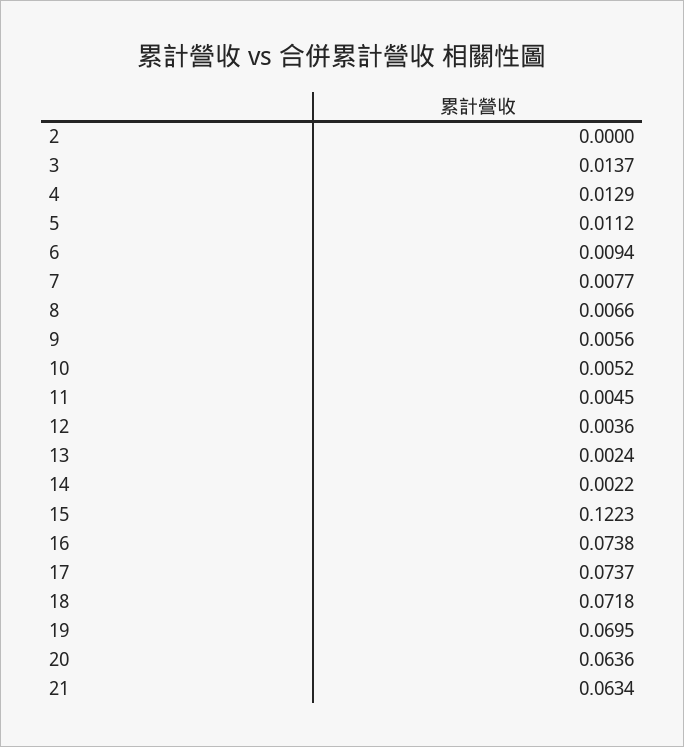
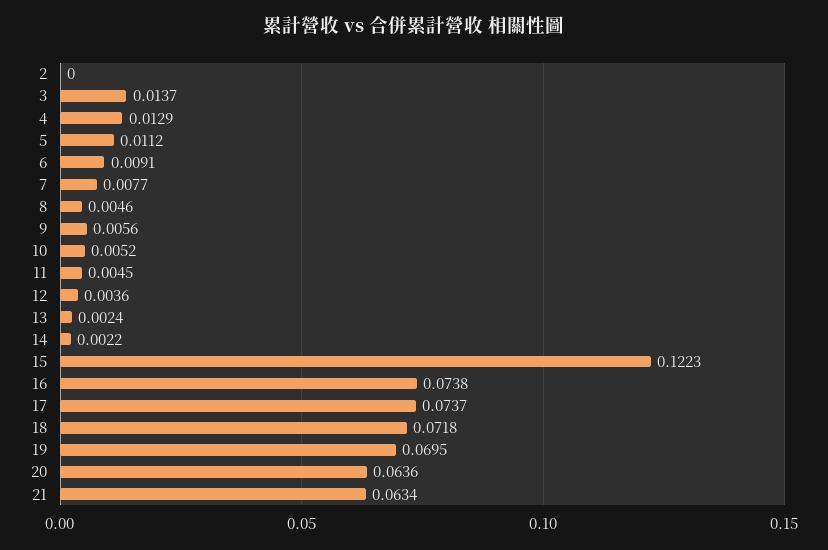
6: 0.0094 -> 0.0091
8: 0.0066 -> 0.0046

